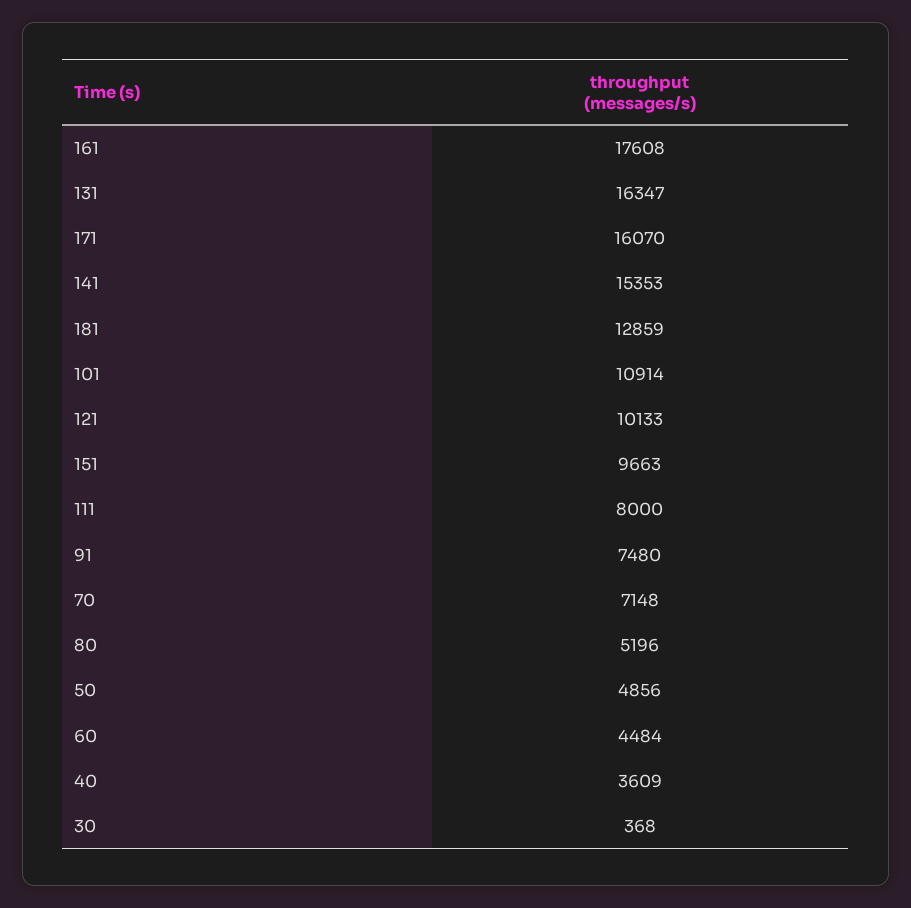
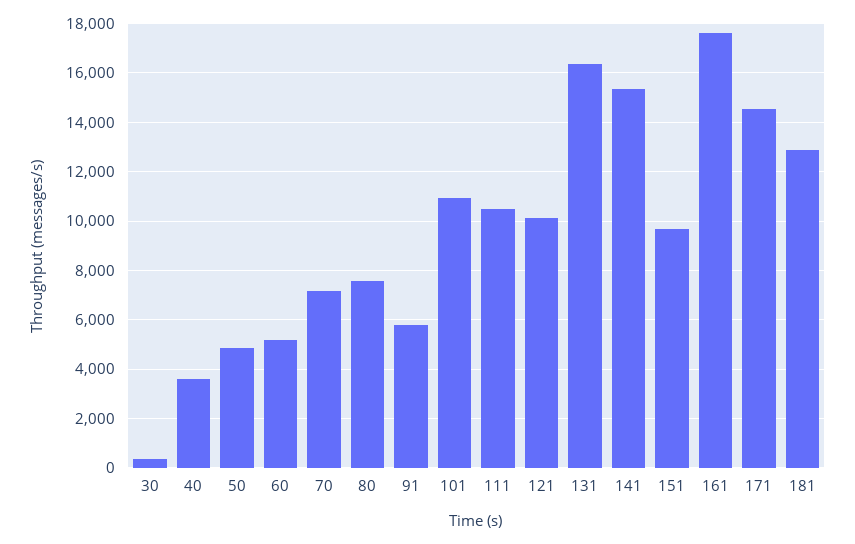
171: 16070 -> 14500
111: 8000 -> 10500
91: 7480 -> 5750
80: 5196 -> 7500
60: 4484 -> 5250

